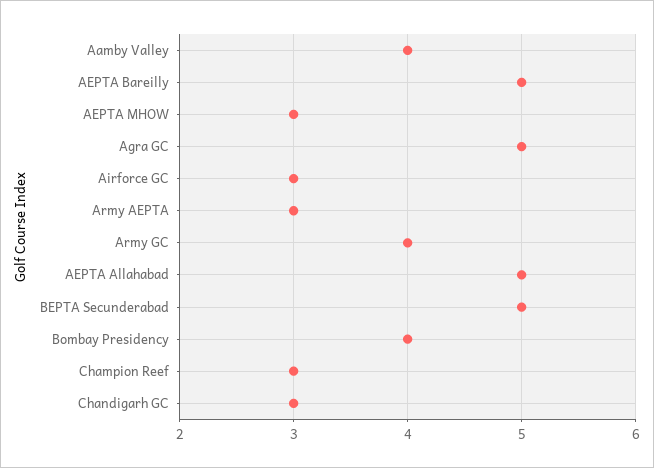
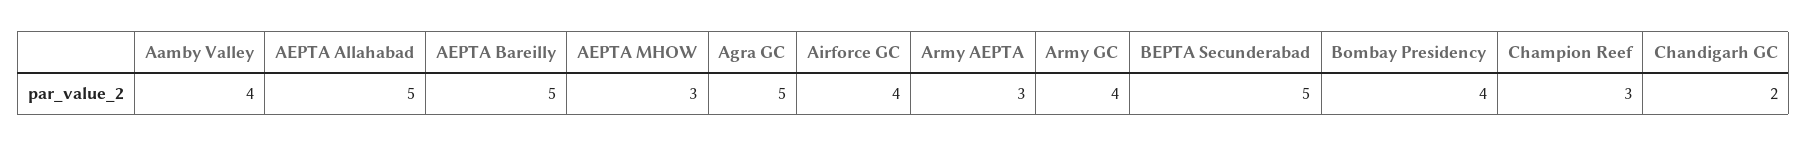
Airforce GC: 3 -> 4
Chandigarh GC: 3 -> 2

